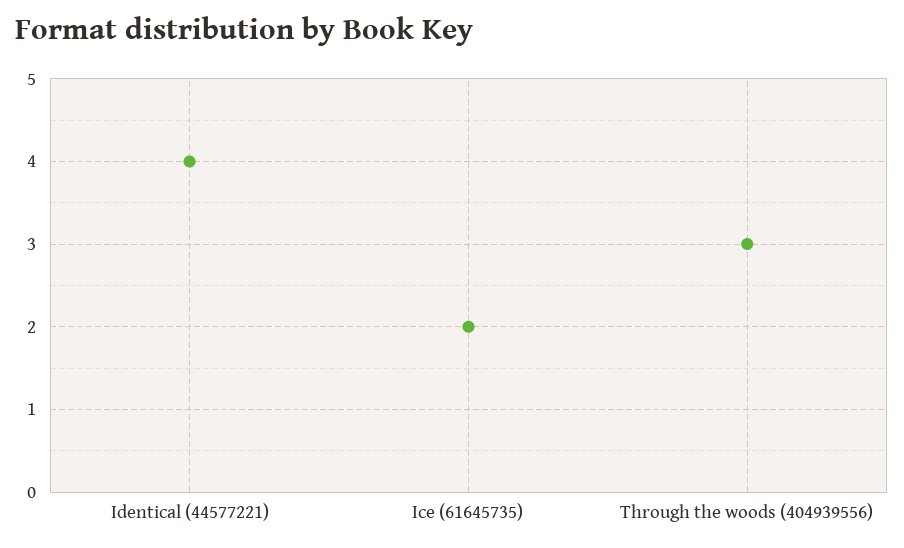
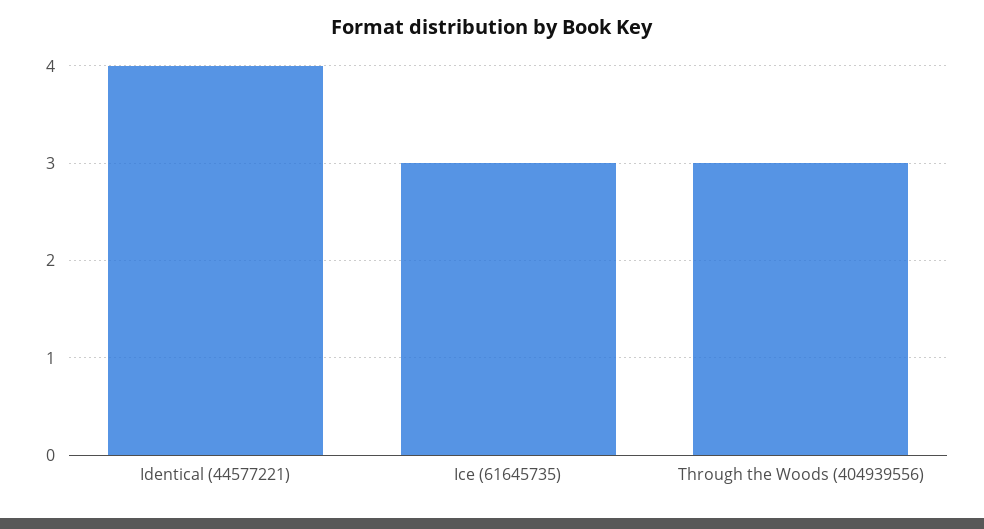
Ice (61645735): 2 -> 3

